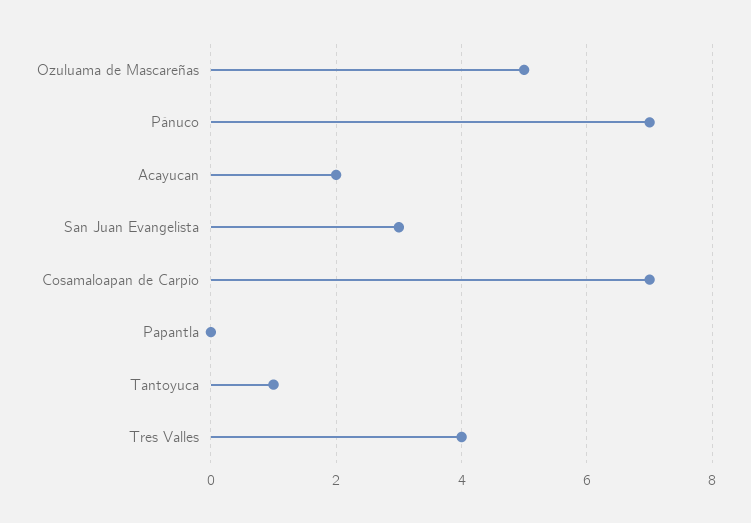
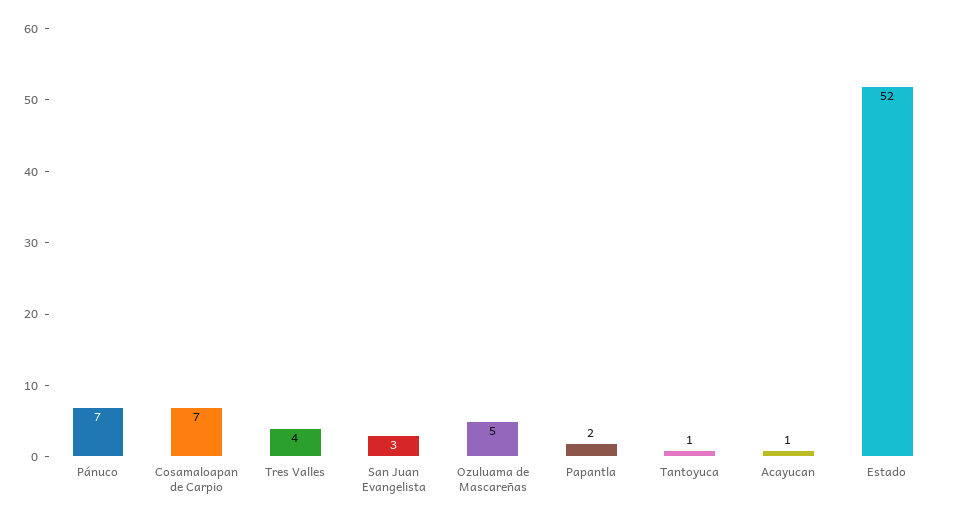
Acayucan: 2 -> 1
Papantla: 0 -> 2
Estado: none -> 52

